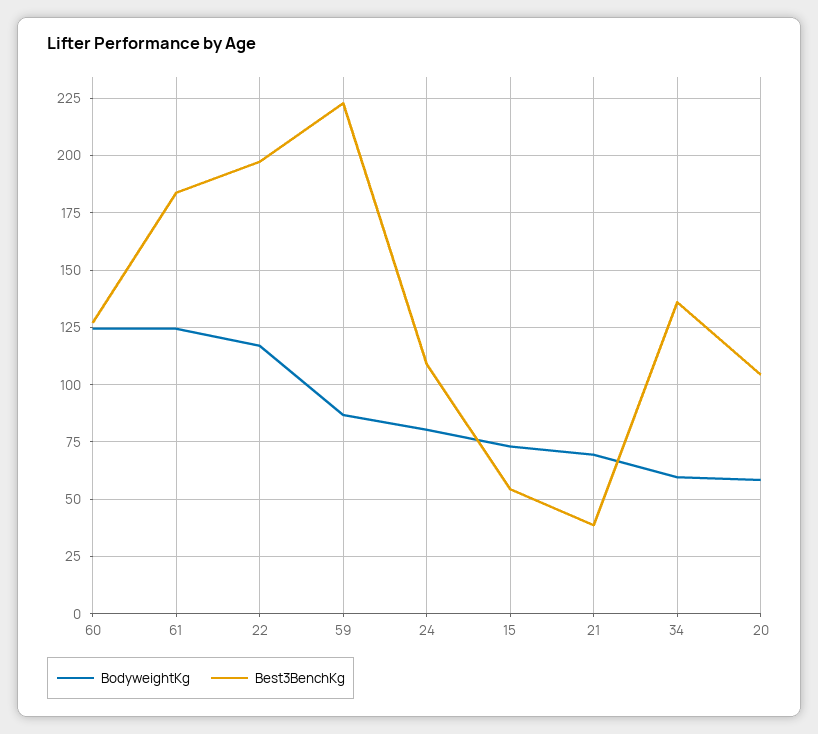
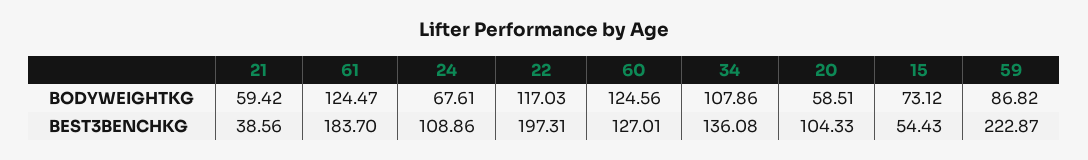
BodyweightKg, 24: 80 -> 67.61
BodyweightKg, 21: 70 -> 59.42
BodyweightKg, 34: 60 -> 107.86

